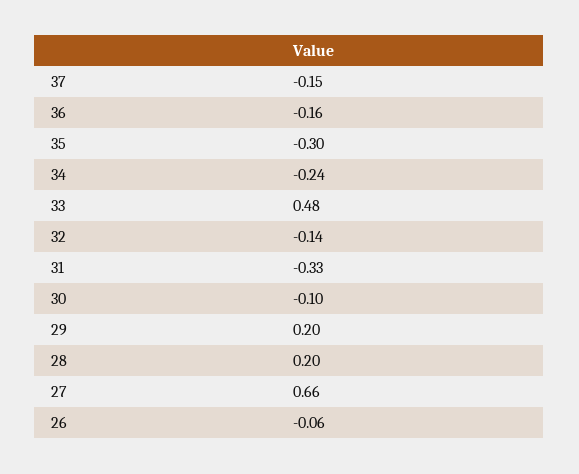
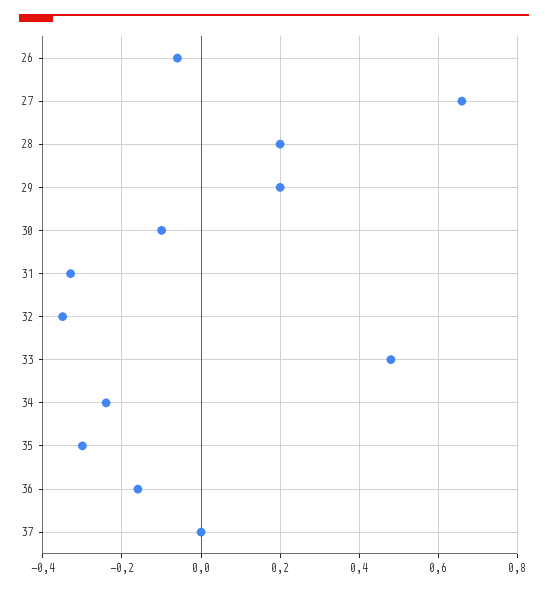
37: -0.15 -> 0
32: -0.14 -> -0.35

